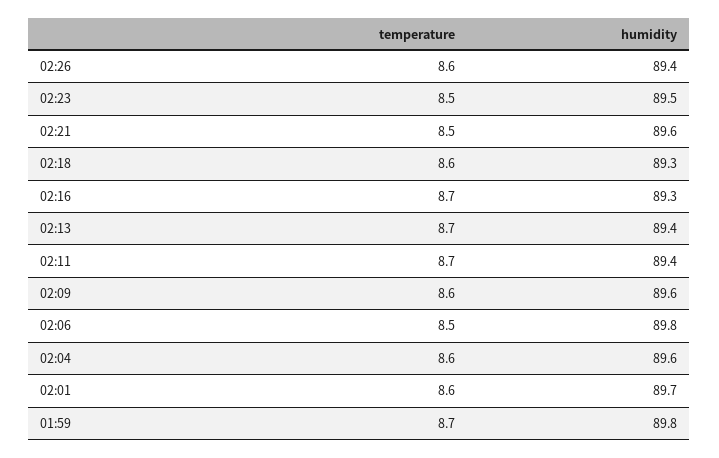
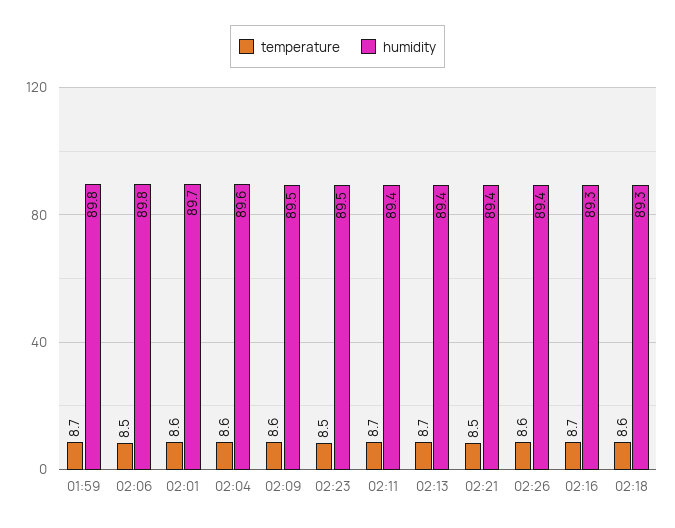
humidity, 02:21: 89.6 -> 89.4
humidity, 02:09: 89.6 -> 89.5

